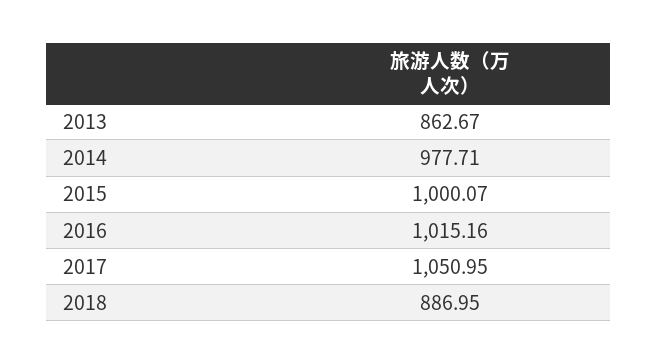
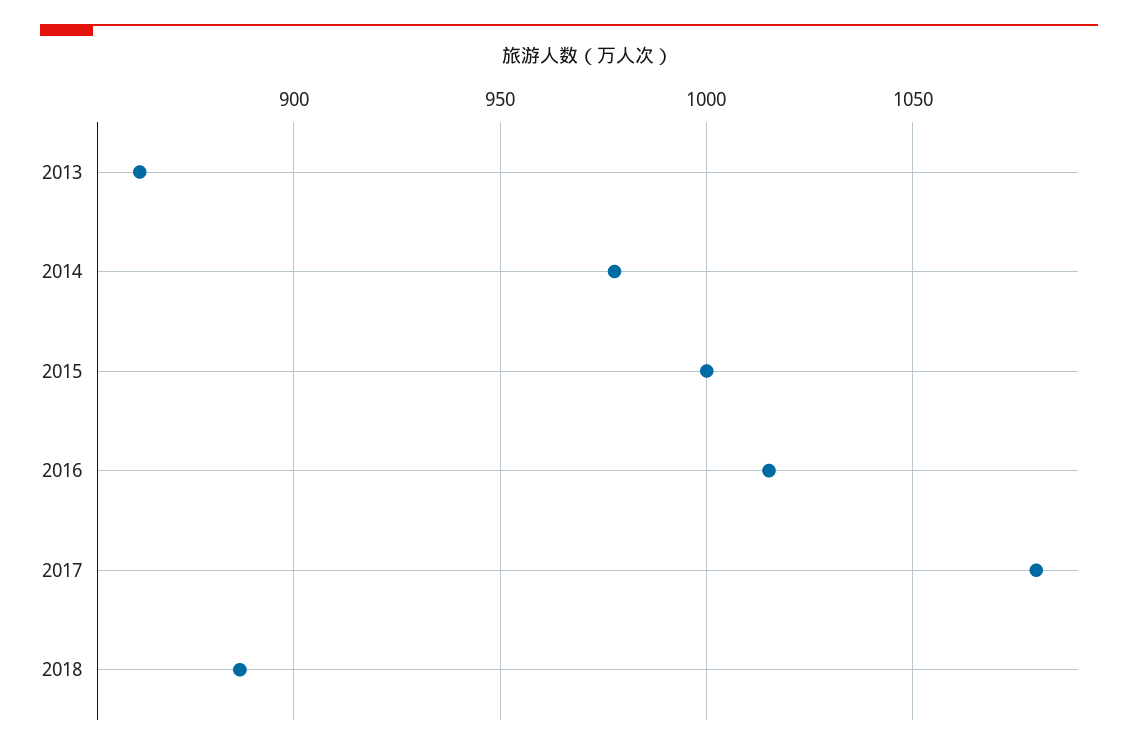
2017: 1050.95 -> 1080

